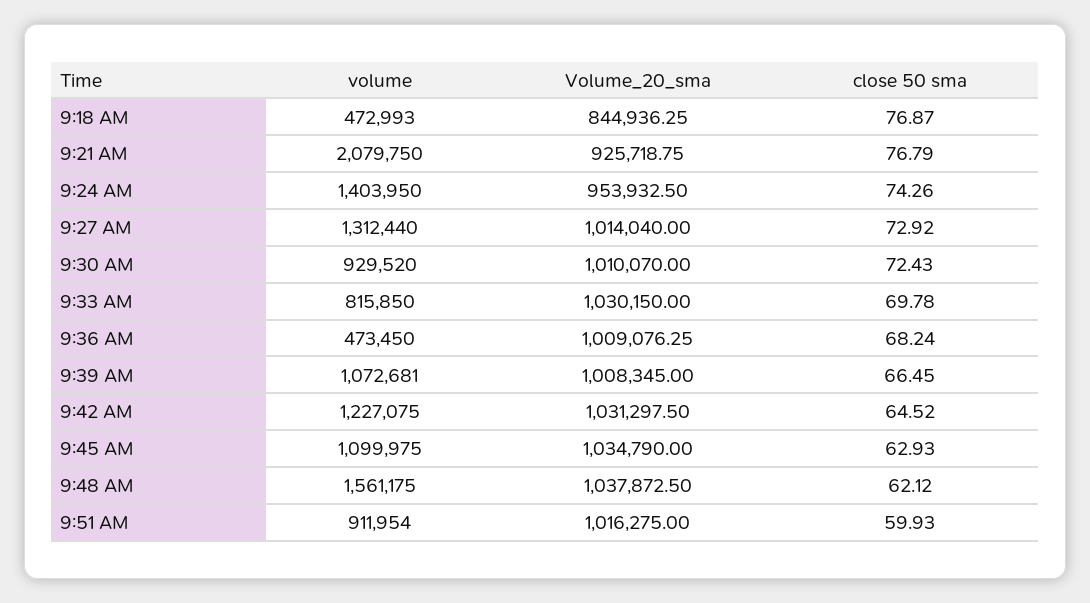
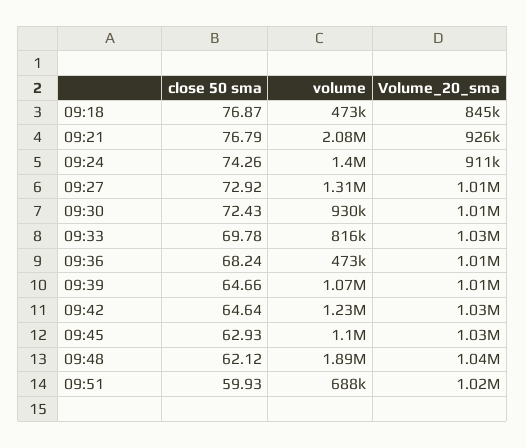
Volume_20_sma, 9:24 AM: 953932.5 -> 911000
close 50 sma, 9:39 AM: 66.45 -> 64.66
close 50 sma, 9:42 AM: 64.52 -> 64.64
volume, 9:48 AM: 1561175 -> 1890000
volume, 9:51 AM: 911954 -> 688000

